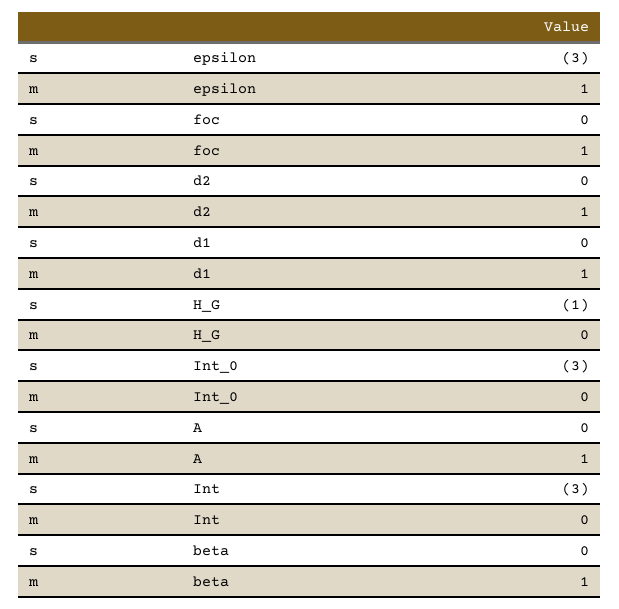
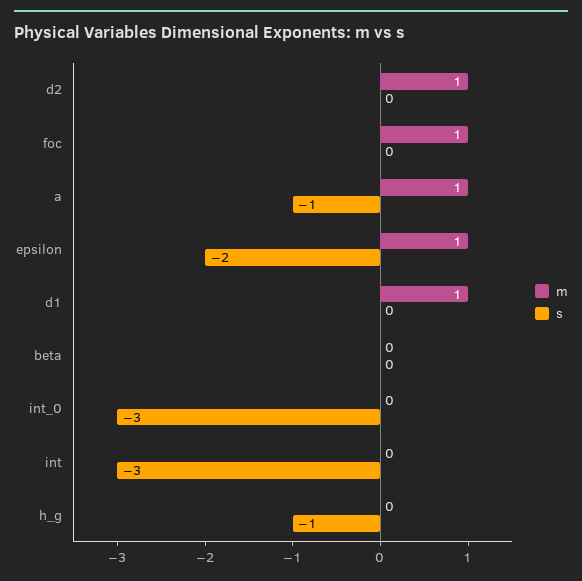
s, epsilon: -3 -> -2
s, A: 0 -> -1
m, beta: 1 -> 0

